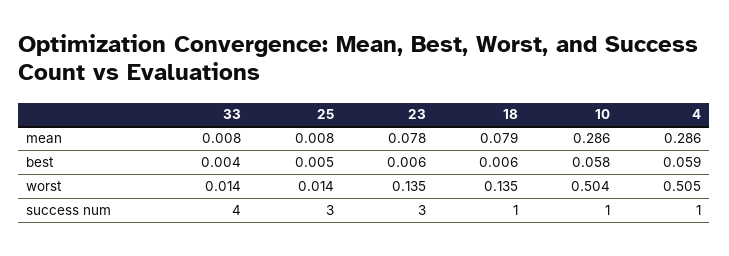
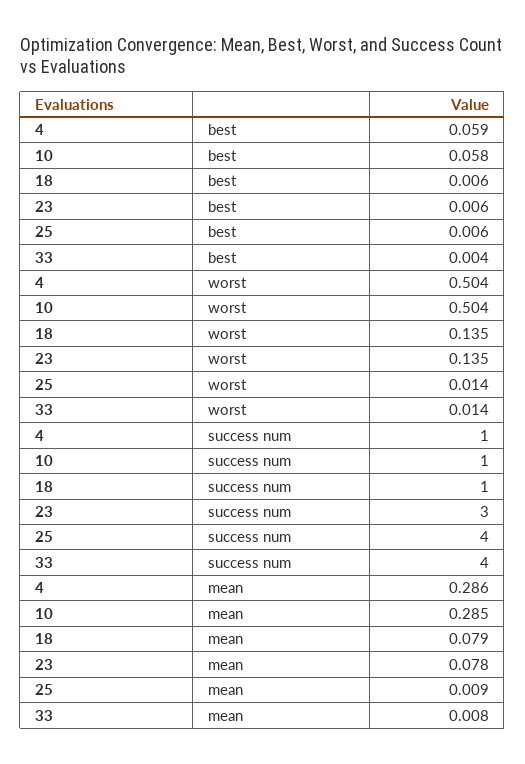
25, mean: 0.008 -> 0.009
10, mean: 0.286 -> 0.285
25, best: 0.005 -> 0.006
4, worst: 0.505 -> 0.504
25, success num: 3 -> 4

